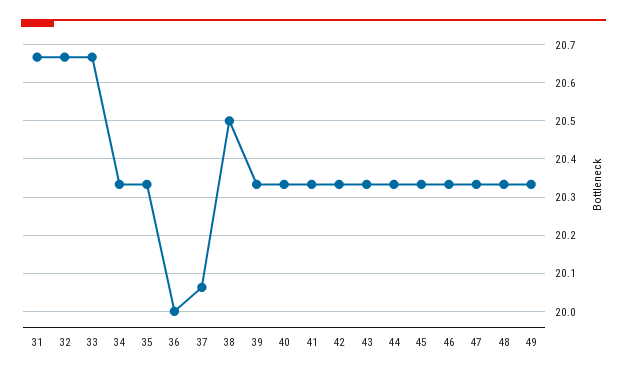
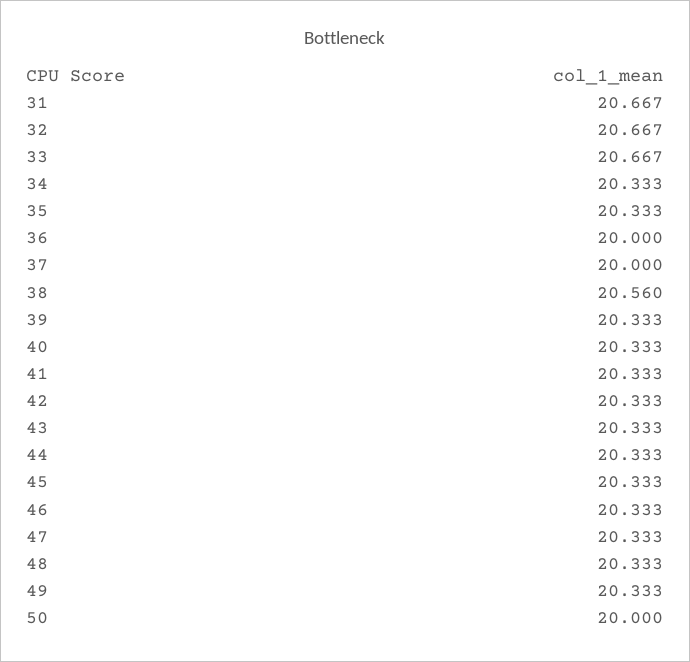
37: 20.06 -> 20
38: 20.5 -> 20.56
50: none -> 20

